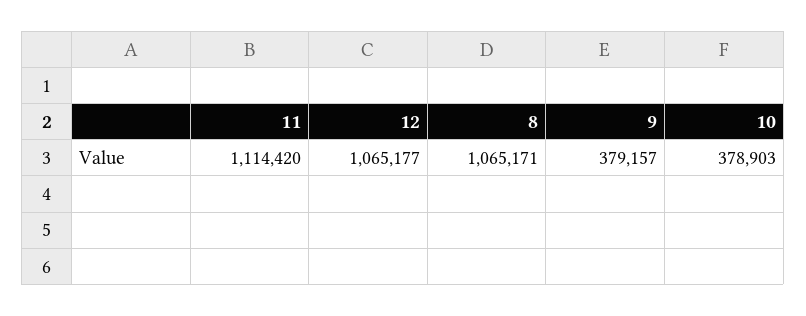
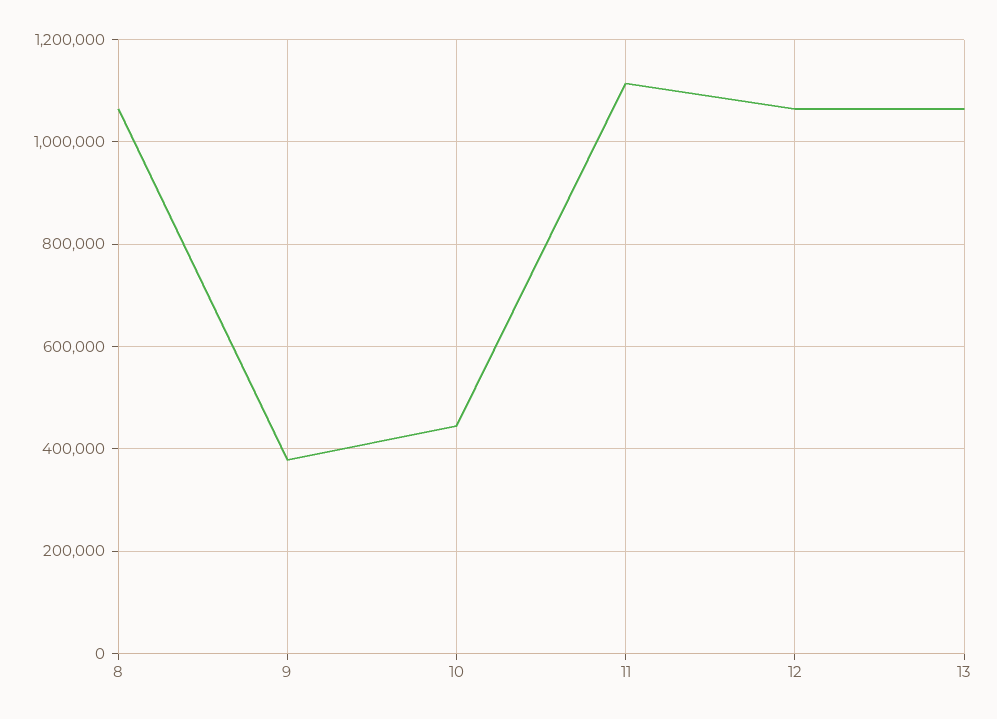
10: 378903 -> 440000
13: none -> 1060000

